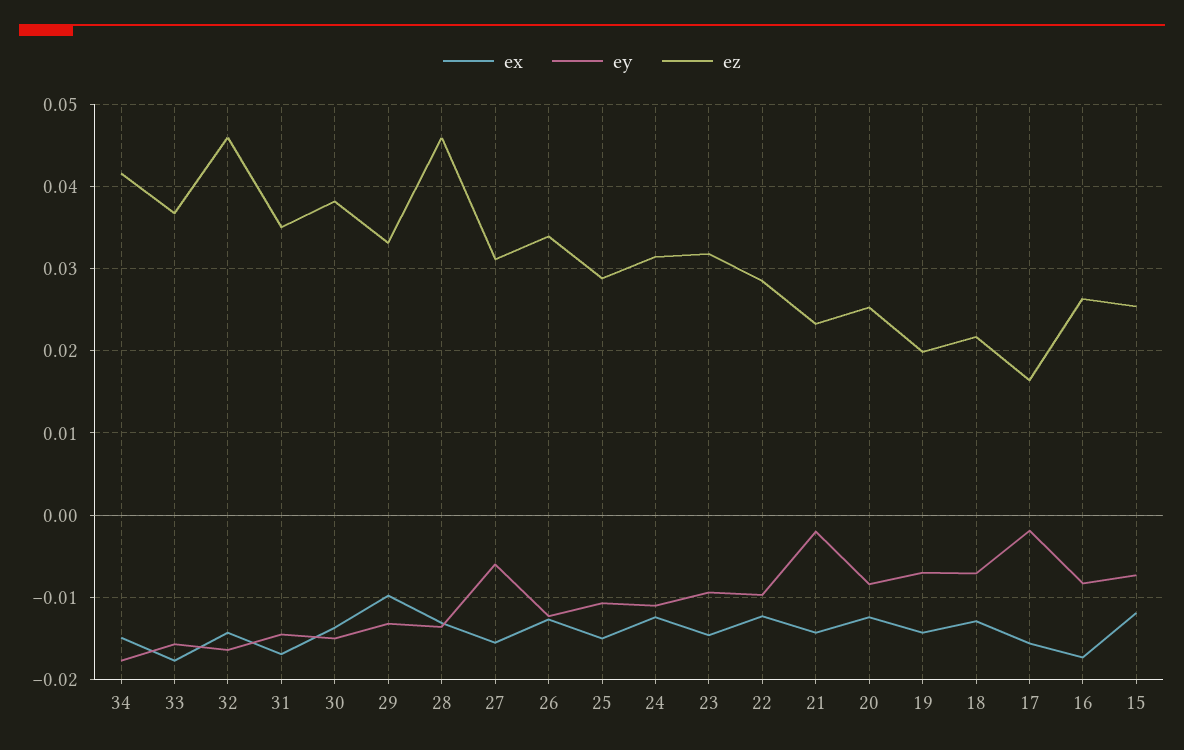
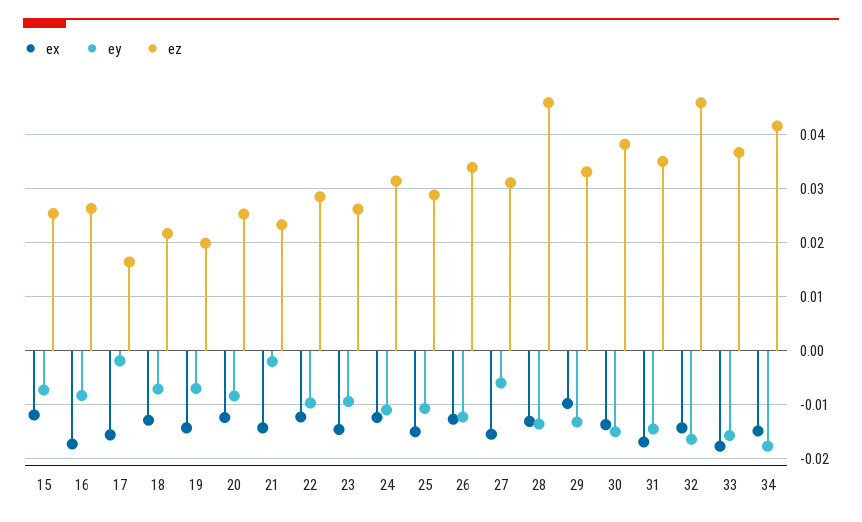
ez, 23: 0.032 -> 0.026

